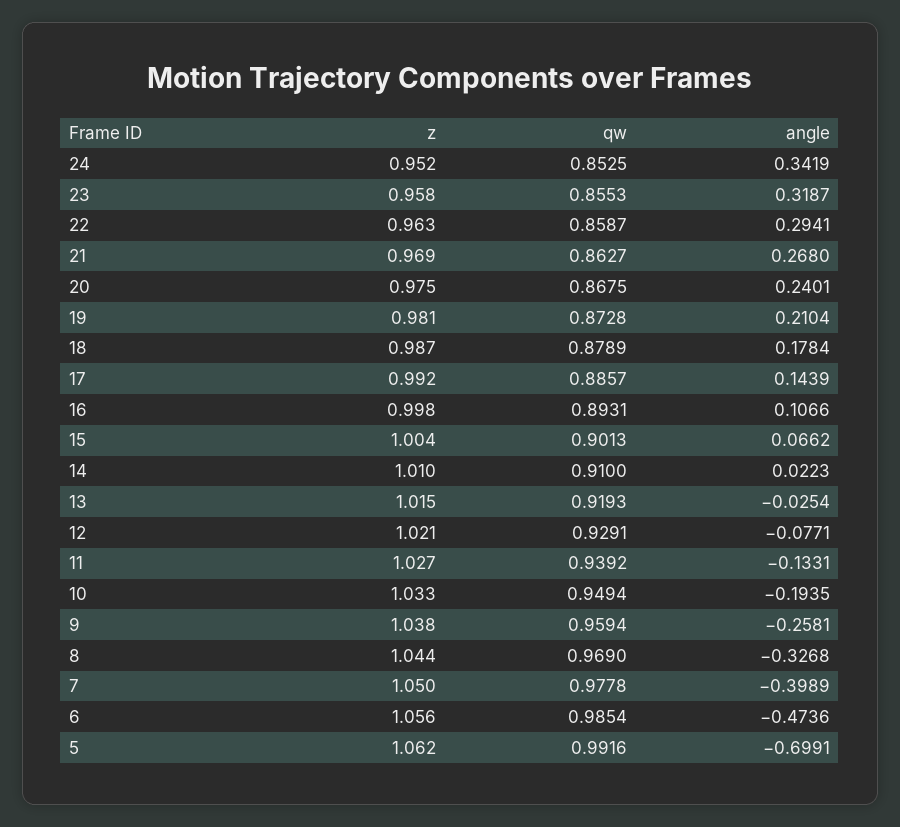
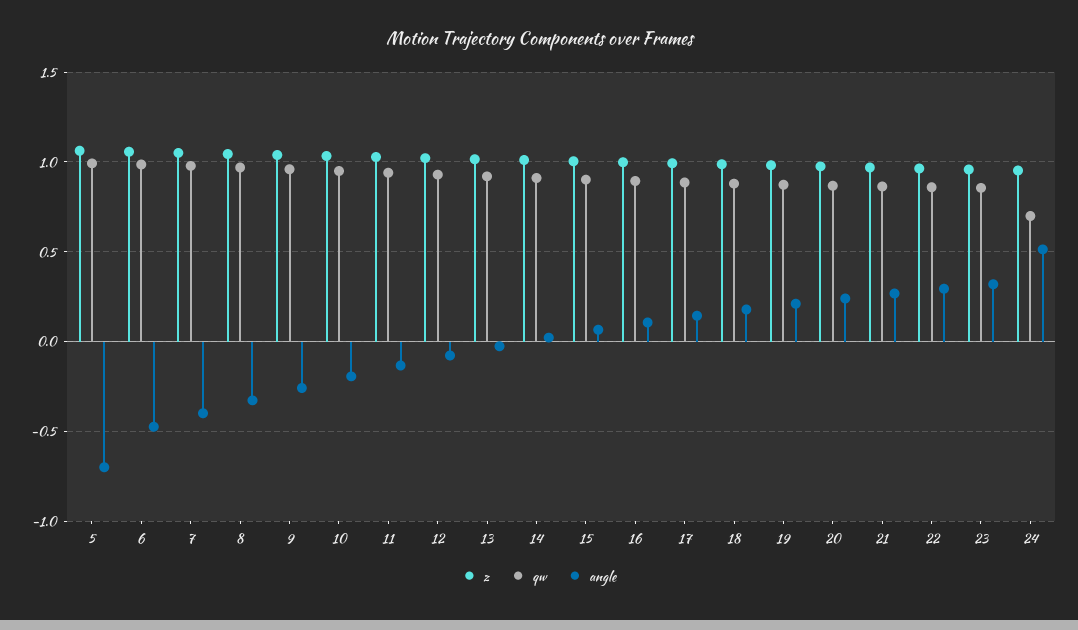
qw, 24: 0.8525 -> 0.7
angle, 24: 0.3419 -> 0.5

